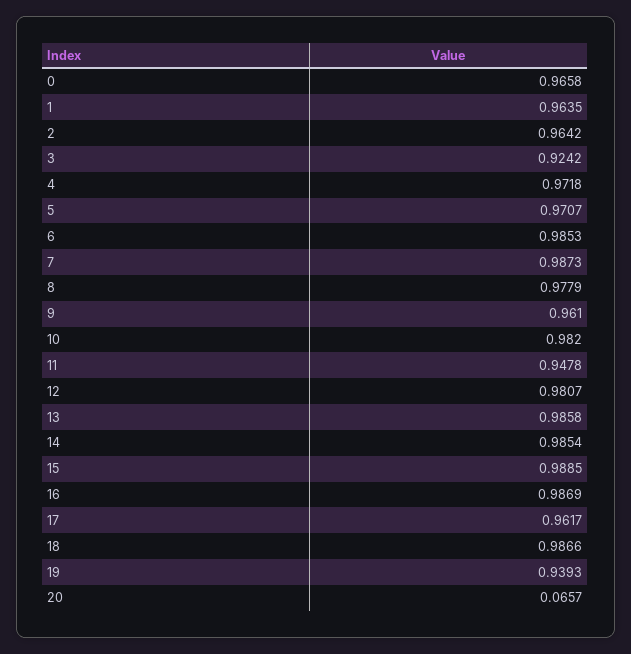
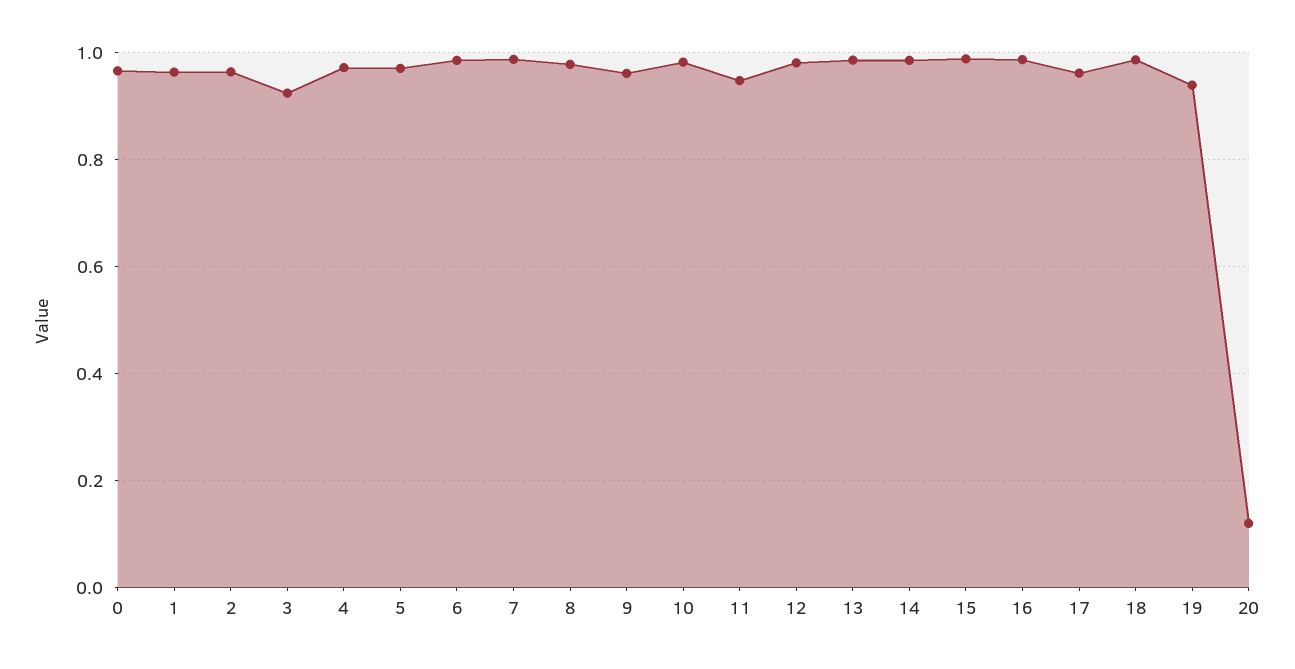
20: 0.0657 -> 0.12

